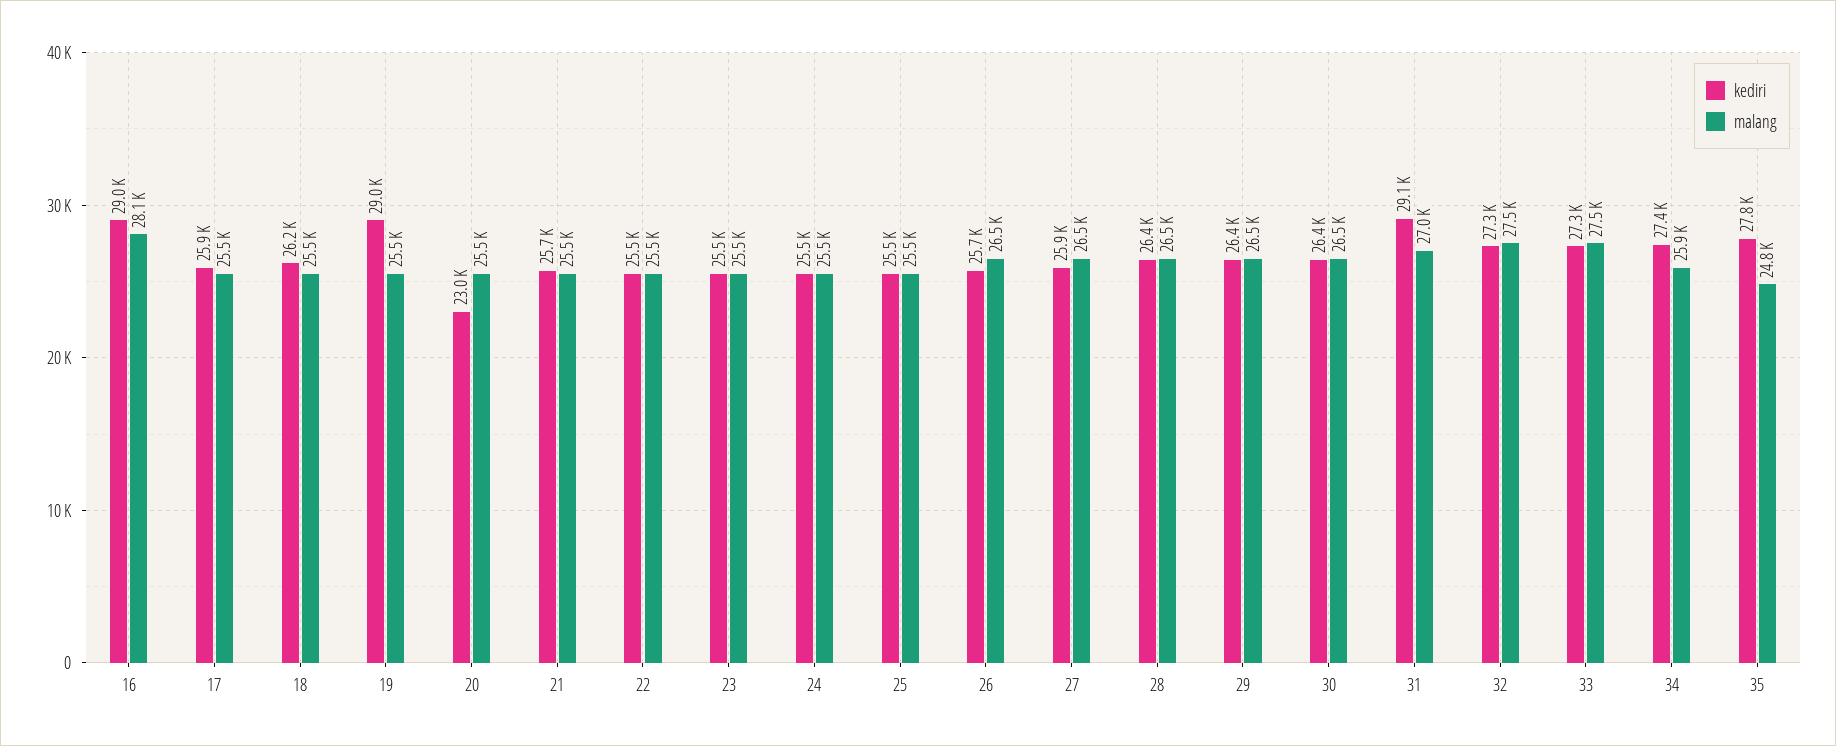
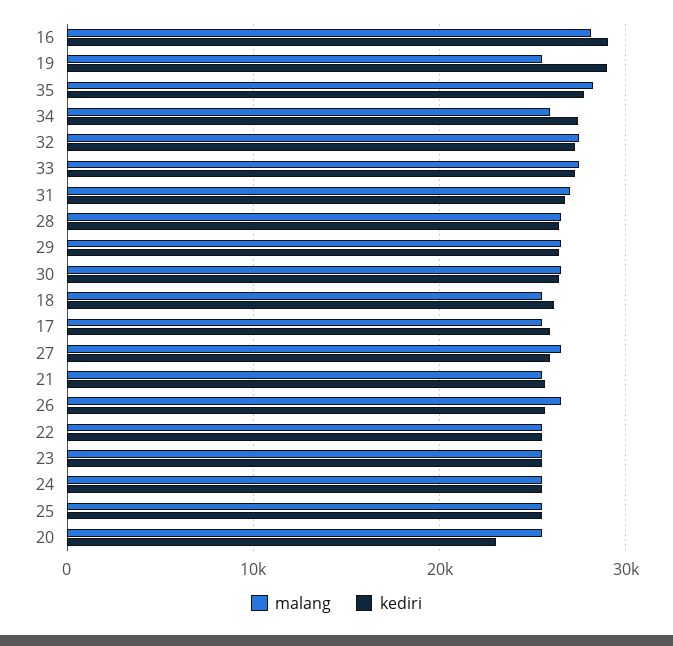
kediri, 31: 29100 -> 27000
malang, 35: 24800 -> 28000

